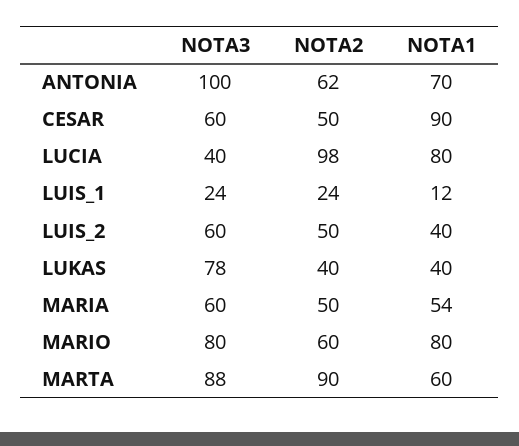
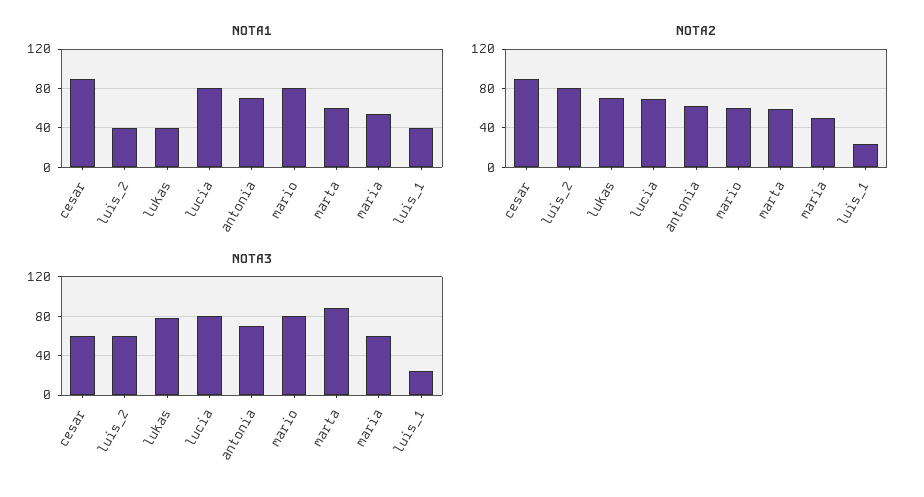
NOTA3, ANTONIA: 100 -> 70
NOTA2, CESAR: 50 -> 90
NOTA3, LUCIA: 40 -> 80
NOTA2, LUCIA: 98 -> 70
NOTA1, LUIS_1: 12 -> 40
NOTA2, LUIS_2: 50 -> 80
NOTA2, LUKAS: 40 -> 70
NOTA2, MARTA: 90 -> 60

